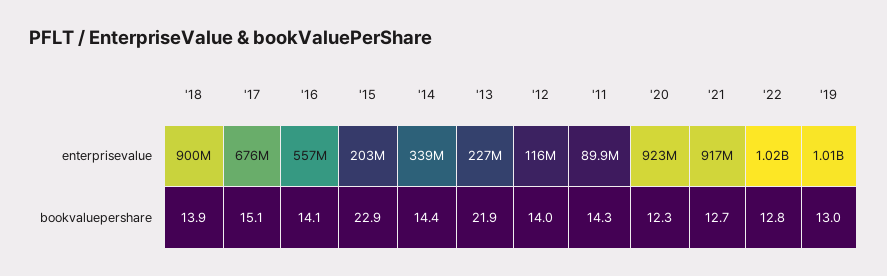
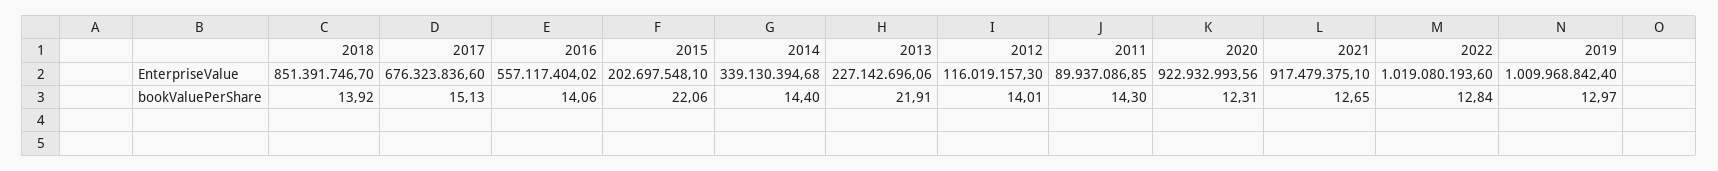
'18, enterprisevalue: 900000000 -> 851391746.7
'15, bookvaluepershare: 22.9 -> 22.06

